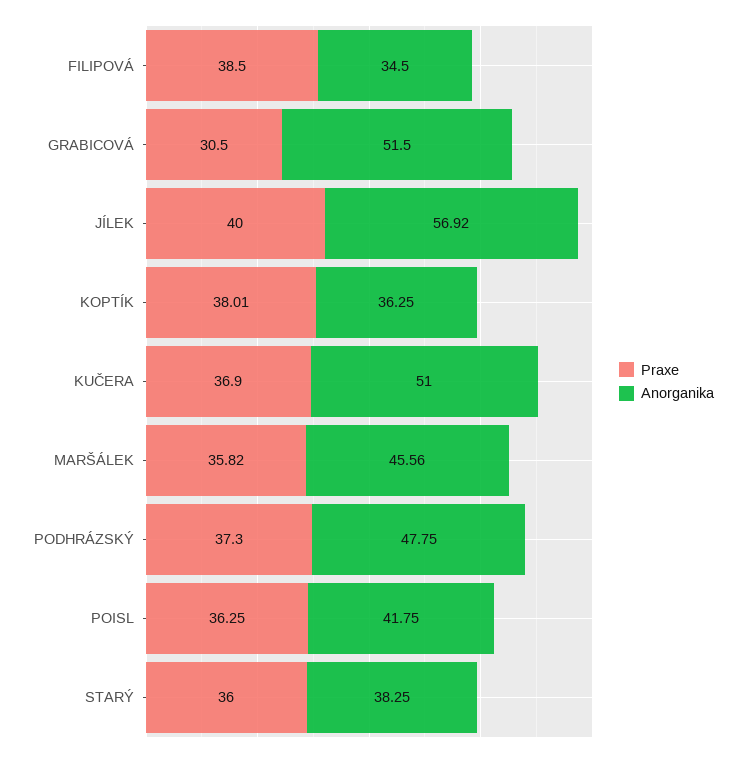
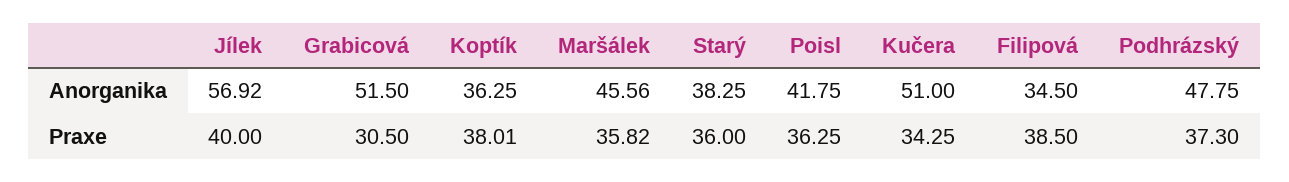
Praxe, KUČERA: 36.9 -> 34.25

